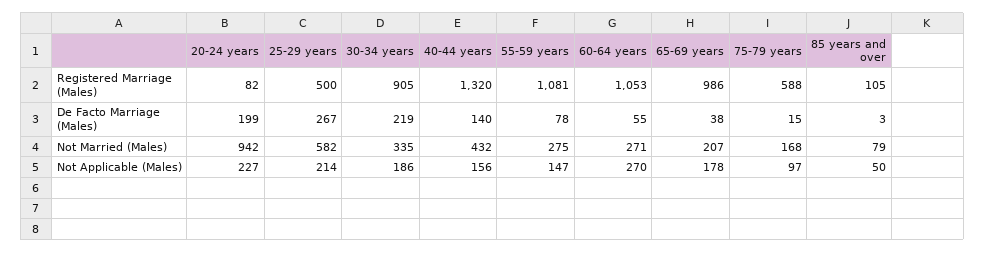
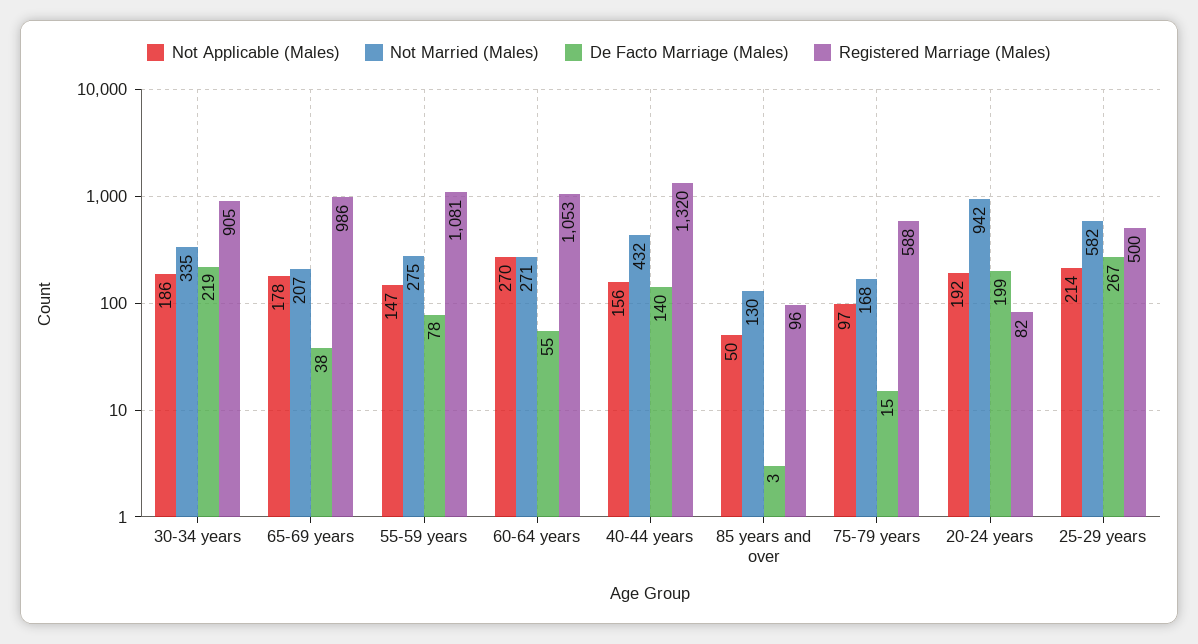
Registered Marriage (Males), 85 years and over: 105 -> 96
Not Married (Males), 85 years and over: 79 -> 130
Not Applicable (Males), 20-24 years: 227 -> 192

